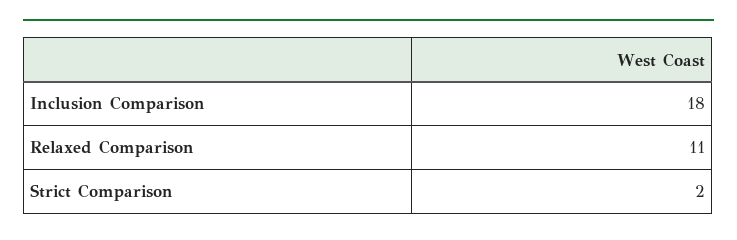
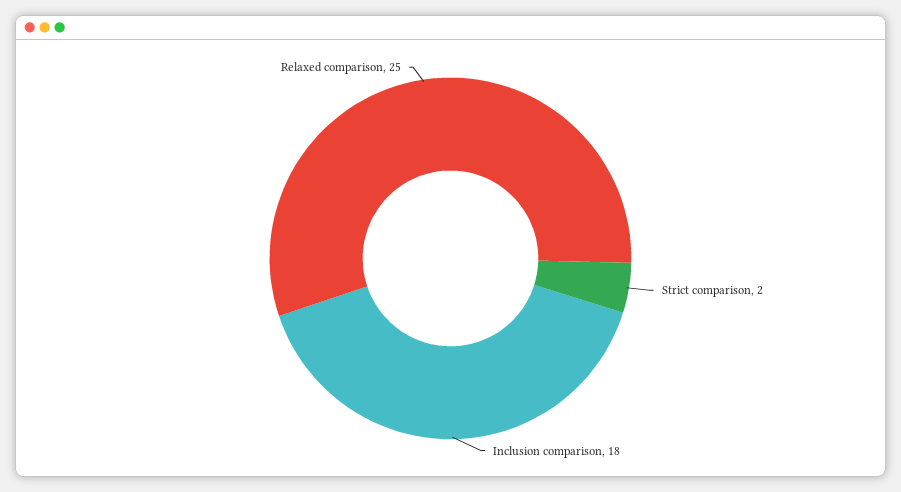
Relaxed Comparison: 11 -> 25

